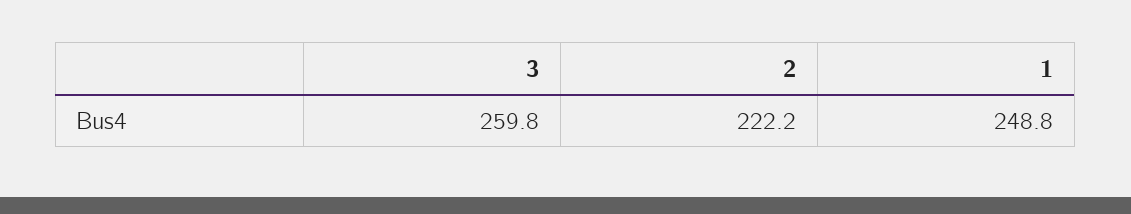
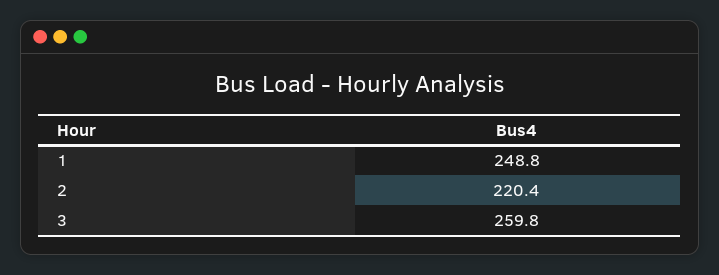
2: 222.2 -> 220.4

